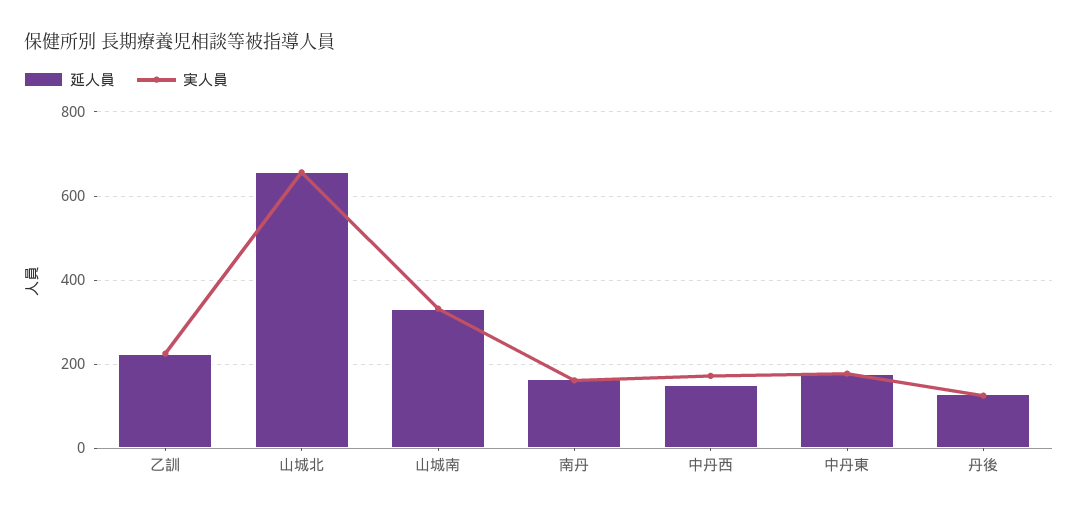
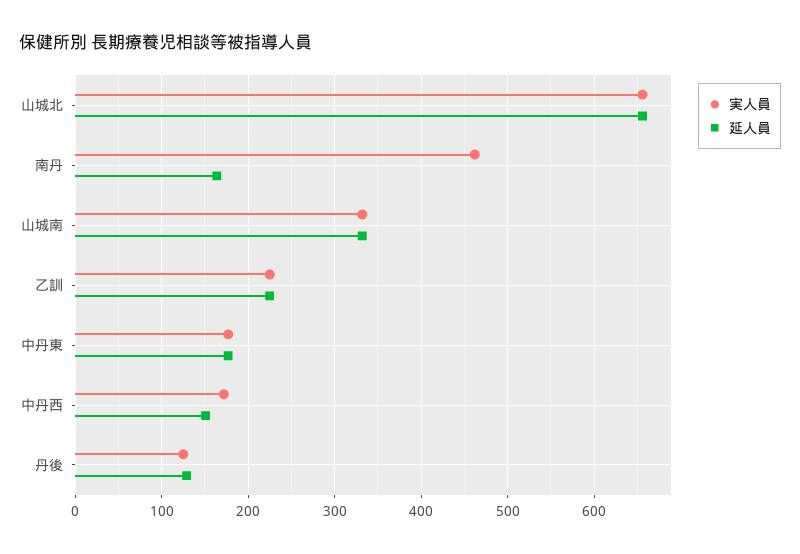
実人員, 南丹: 160 -> 460

